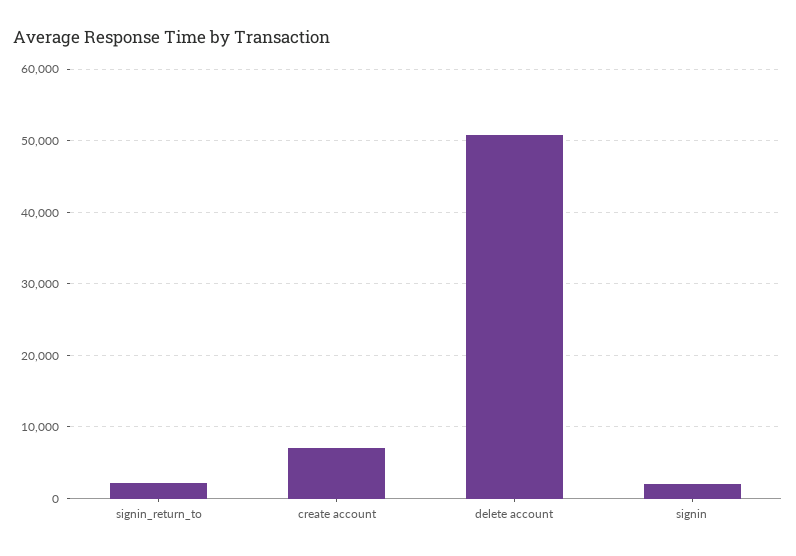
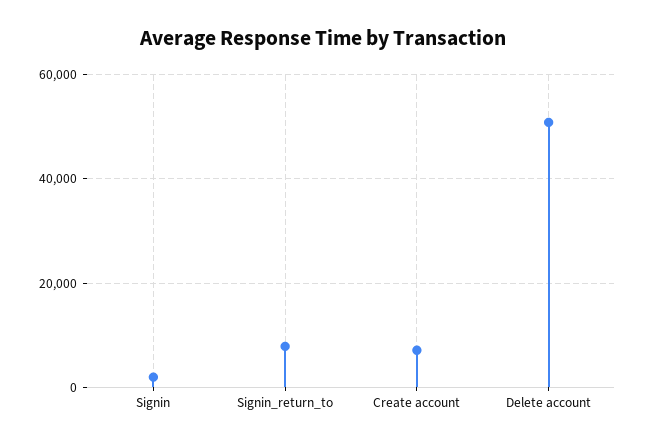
signin_return_to: 2000 -> 8000

